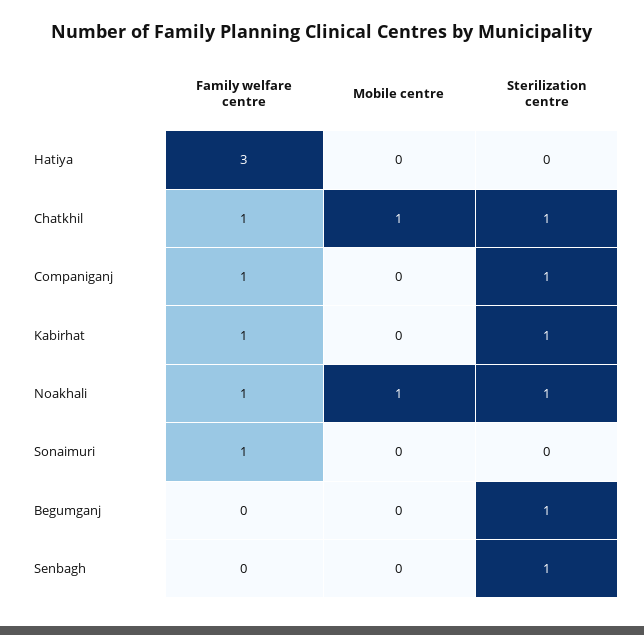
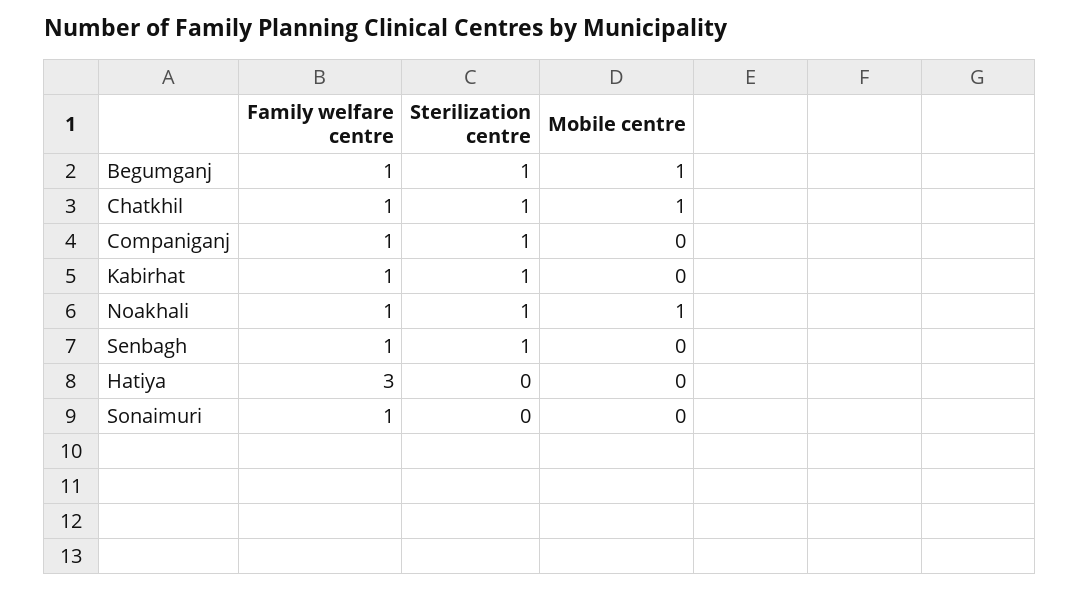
Family welfare centre, Begumganj: 0 -> 1
Mobile centre, Begumganj: 0 -> 1
Family welfare centre, Senbagh: 0 -> 1

